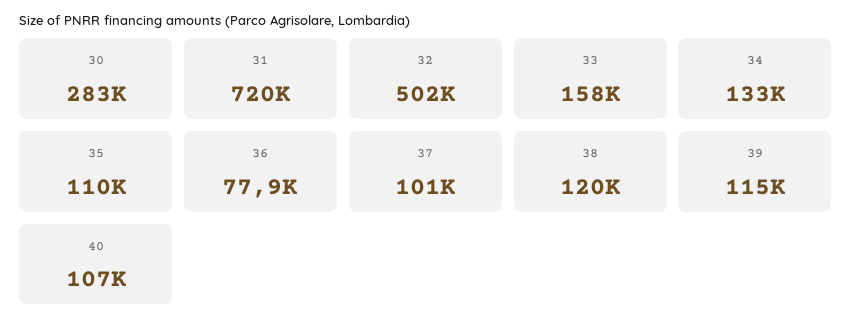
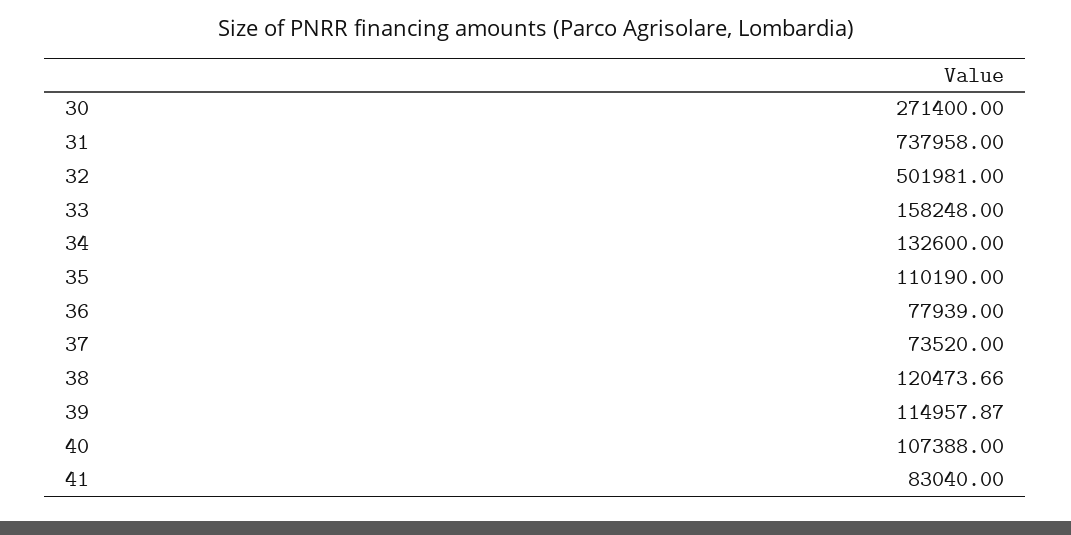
30: 283000 -> 271400
31: 720000 -> 737958
37: 101000 -> 73520
41: none -> 83040

